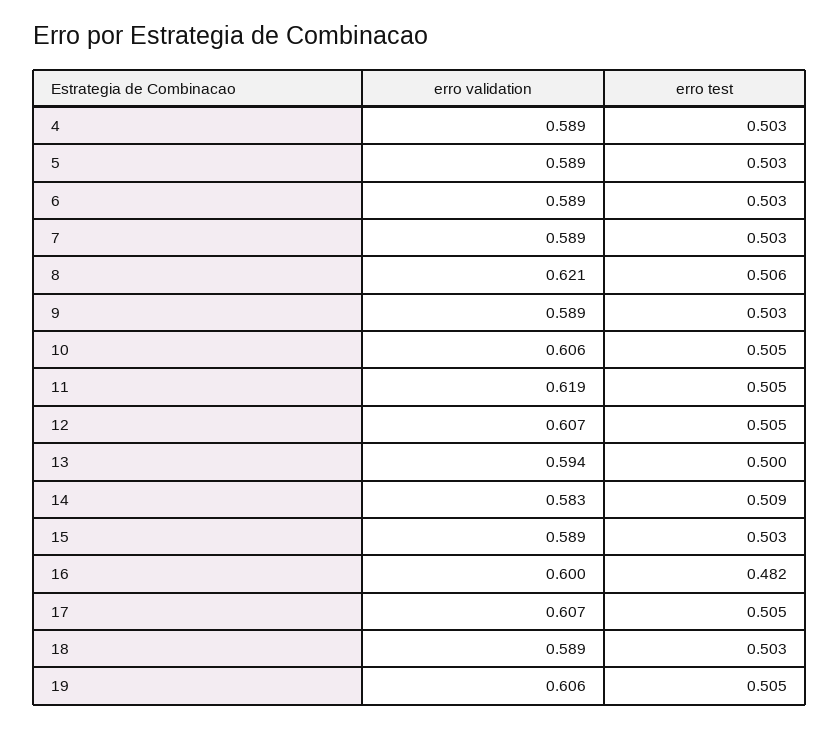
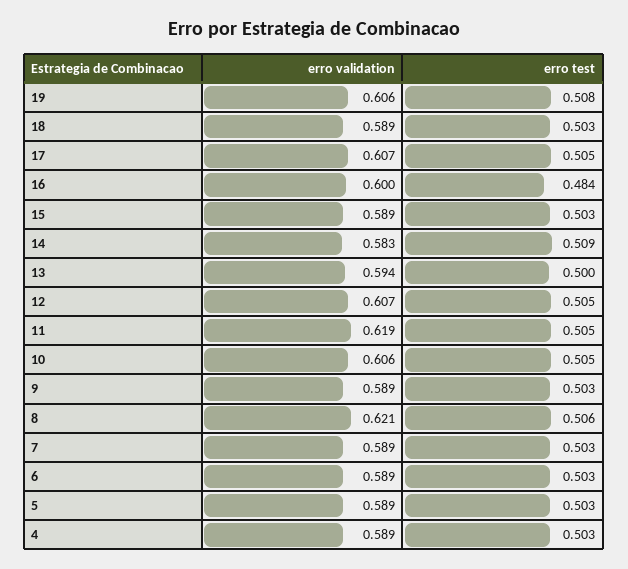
erro test, 16: 0.482 -> 0.484
erro test, 19: 0.505 -> 0.508

